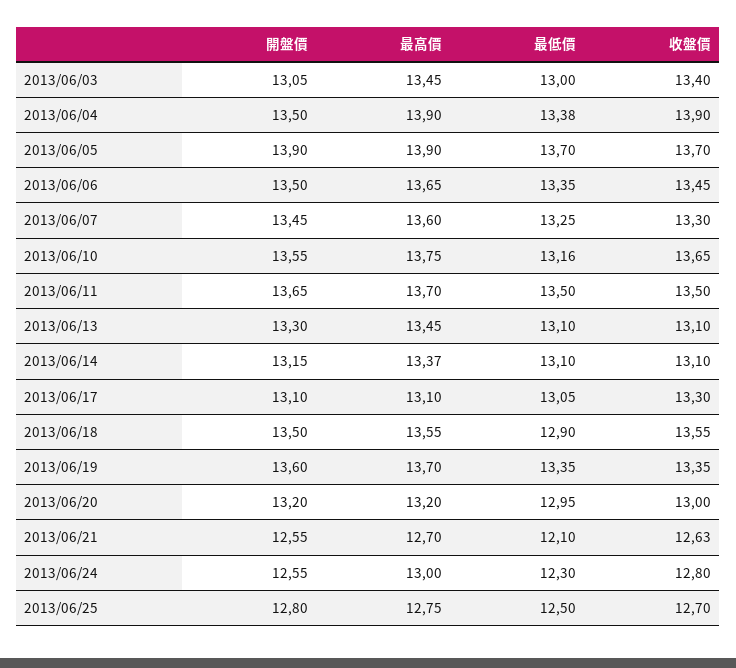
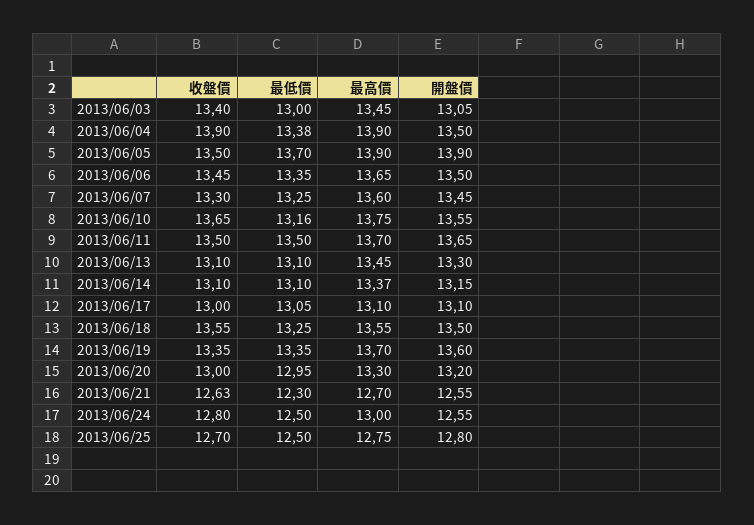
收盤價, 2013/06/05: 13.7 -> 13.5
收盤價, 2013/06/17: 13.3 -> 13
最低價, 2013/06/18: 12.9 -> 13.25
最高價, 2013/06/20: 13.2 -> 13.3
最低價, 2013/06/21: 12.1 -> 12.3
最低價, 2013/06/24: 12.3 -> 12.5

